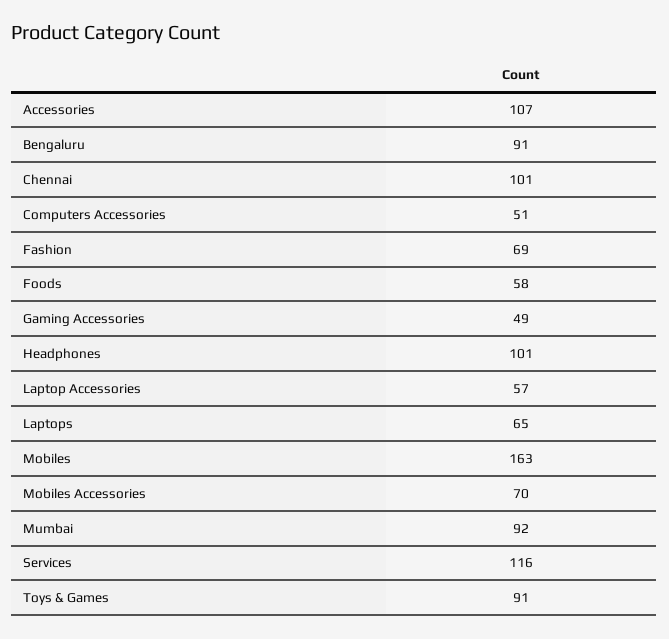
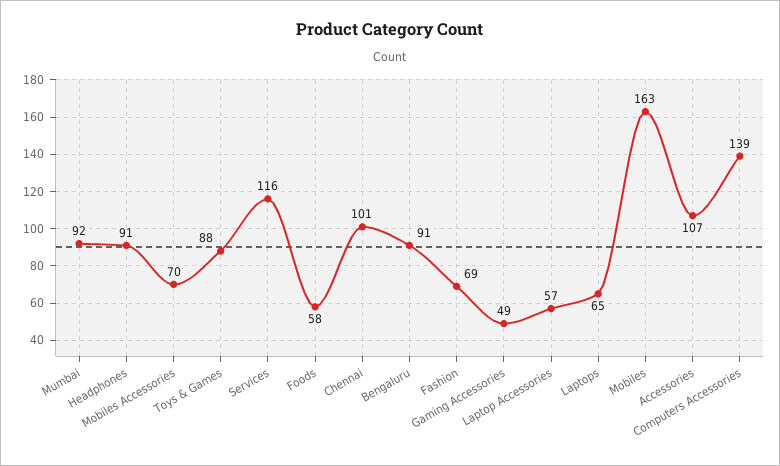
Computers Accessories: 51 -> 139
Headphones: 101 -> 91
Toys & Games: 91 -> 88

